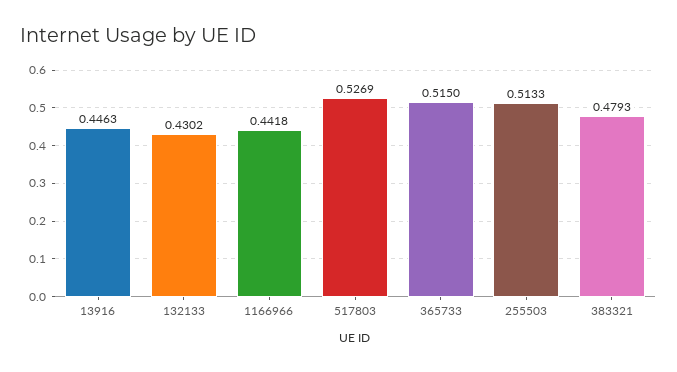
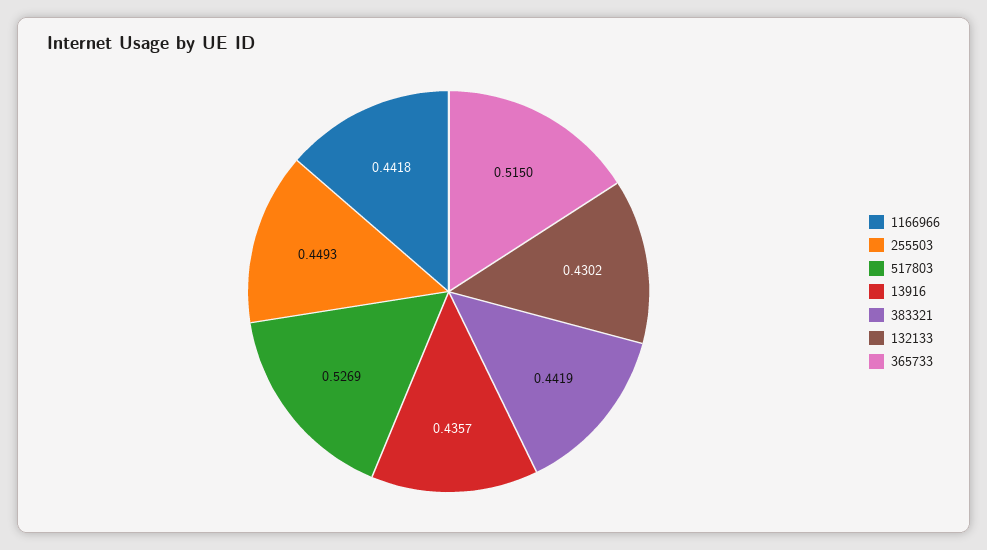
13916: 0.4463 -> 0.4357
255503: 0.5133 -> 0.4493
383321: 0.4793 -> 0.4419

